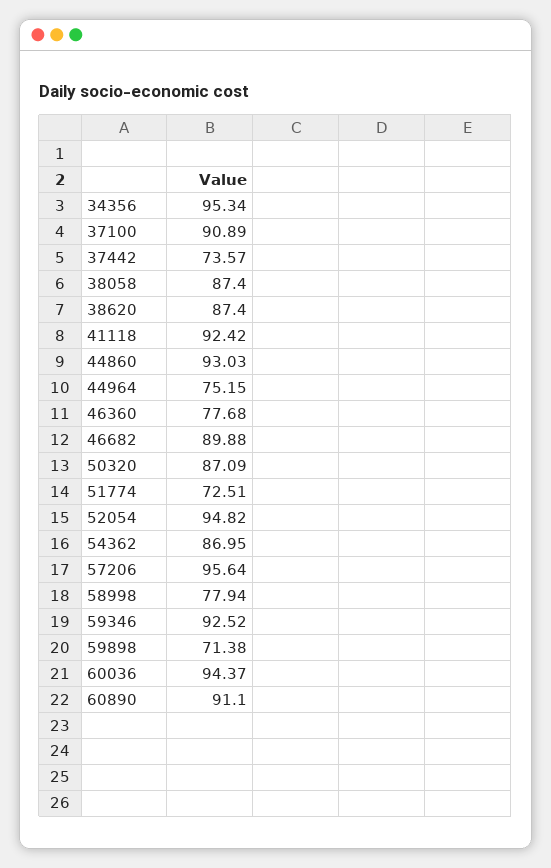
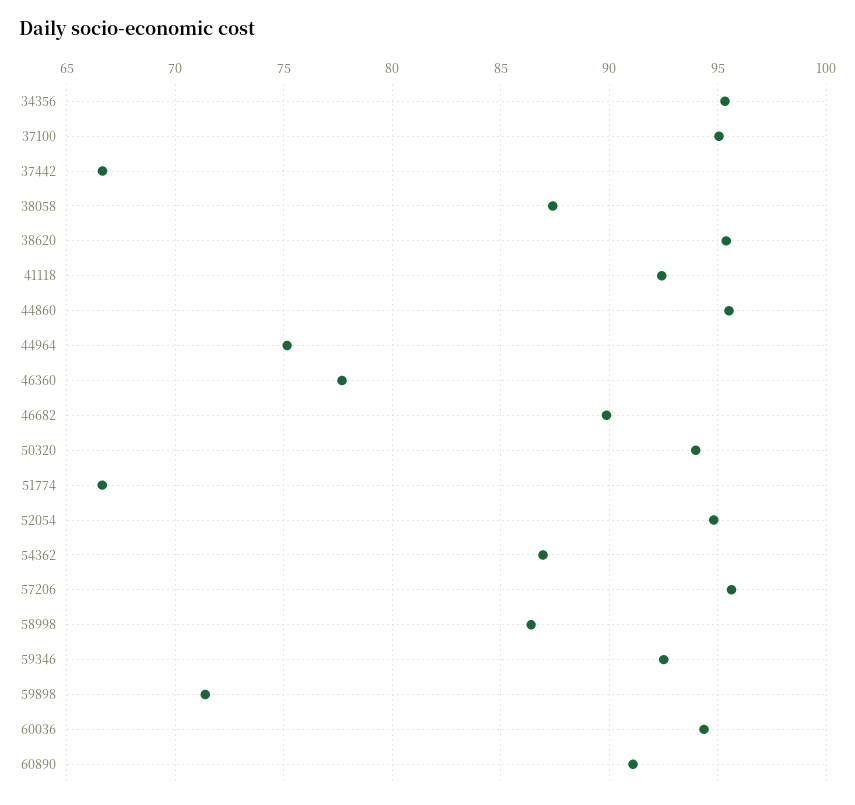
37100: 90.89 -> 95
37442: 73.57 -> 66.5
38620: 87.4 -> 95.5
44860: 93.03 -> 95.5
50320: 87.09 -> 94
51774: 72.51 -> 66.5
58998: 77.94 -> 86.5

